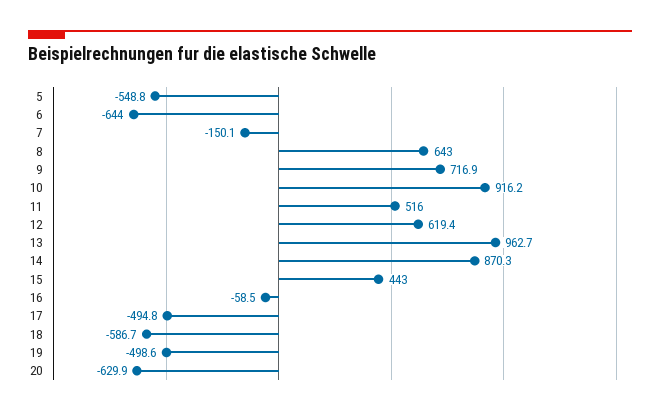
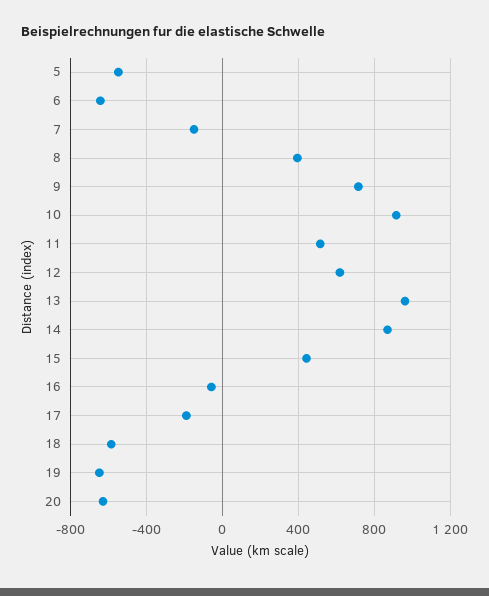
8: 643 -> 400
17: -494.8 -> -200
19: -498.6 -> -650

